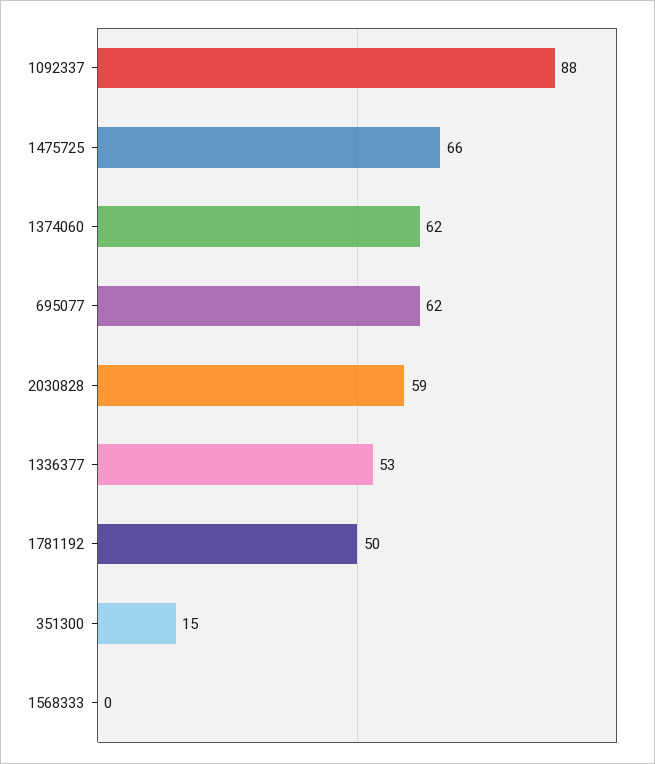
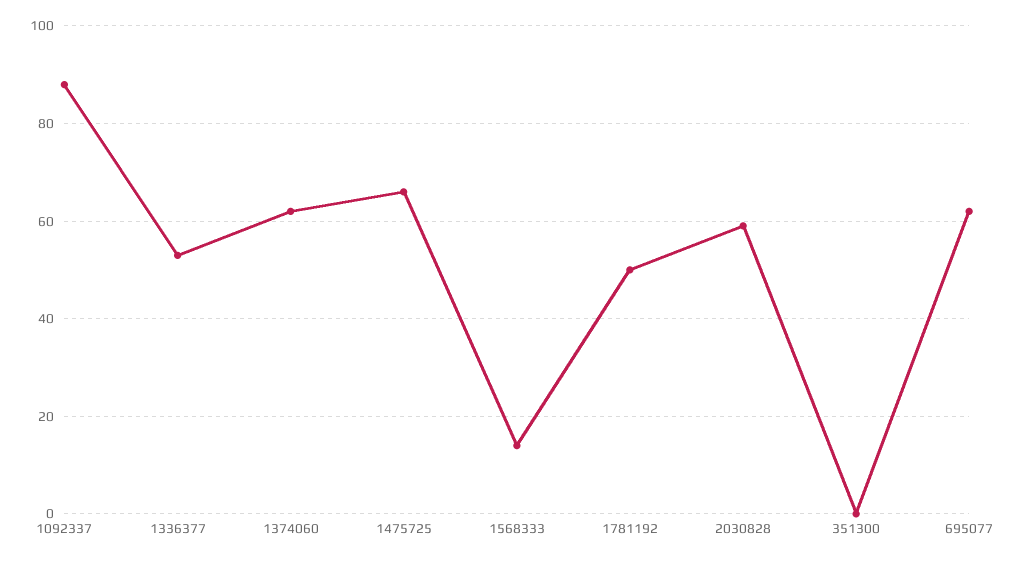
351300: 15 -> 0
1568333: 0 -> 15

